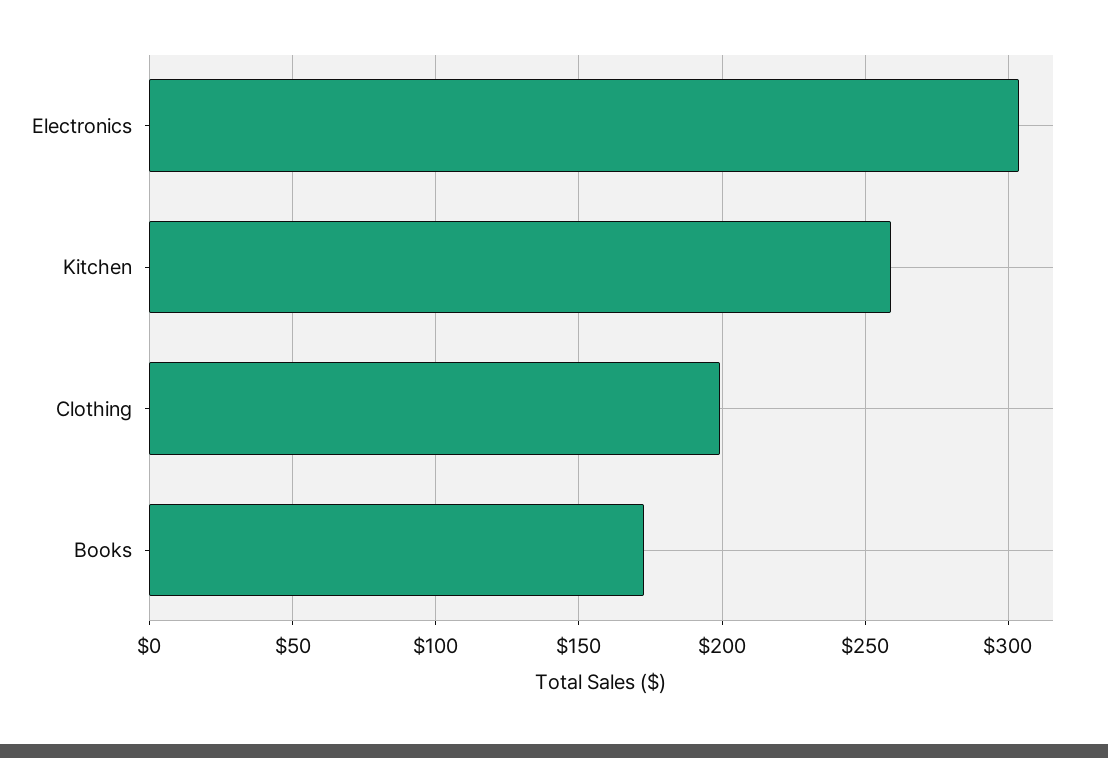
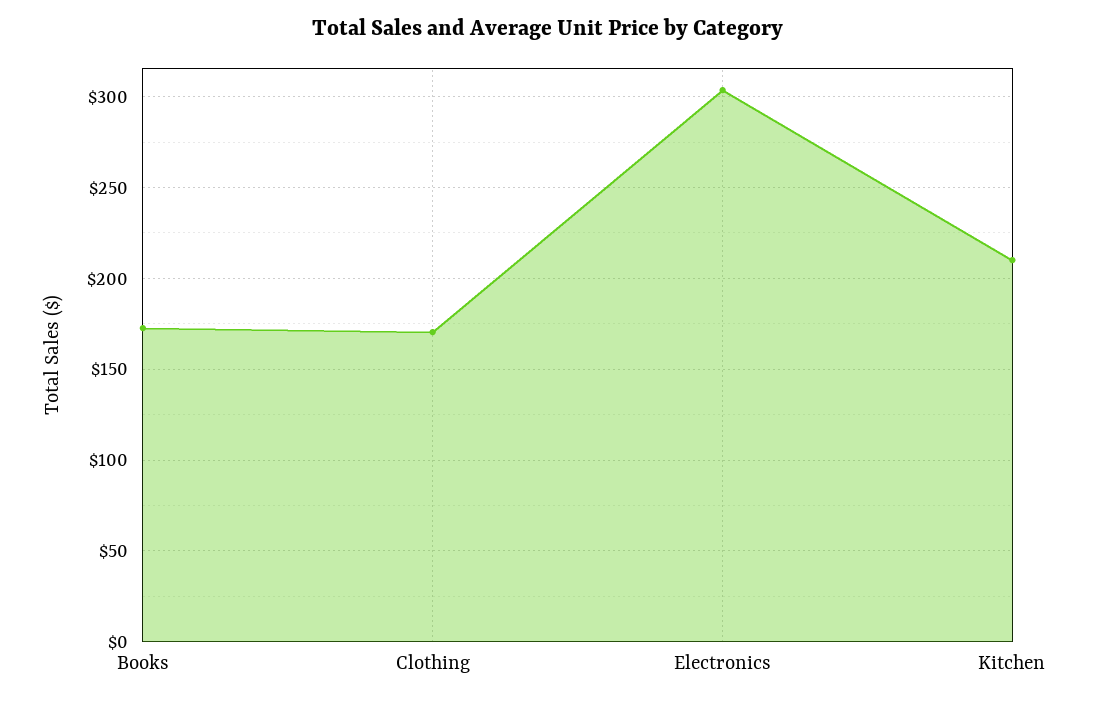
Kitchen: 260 -> 210
Clothing: 200 -> 170

